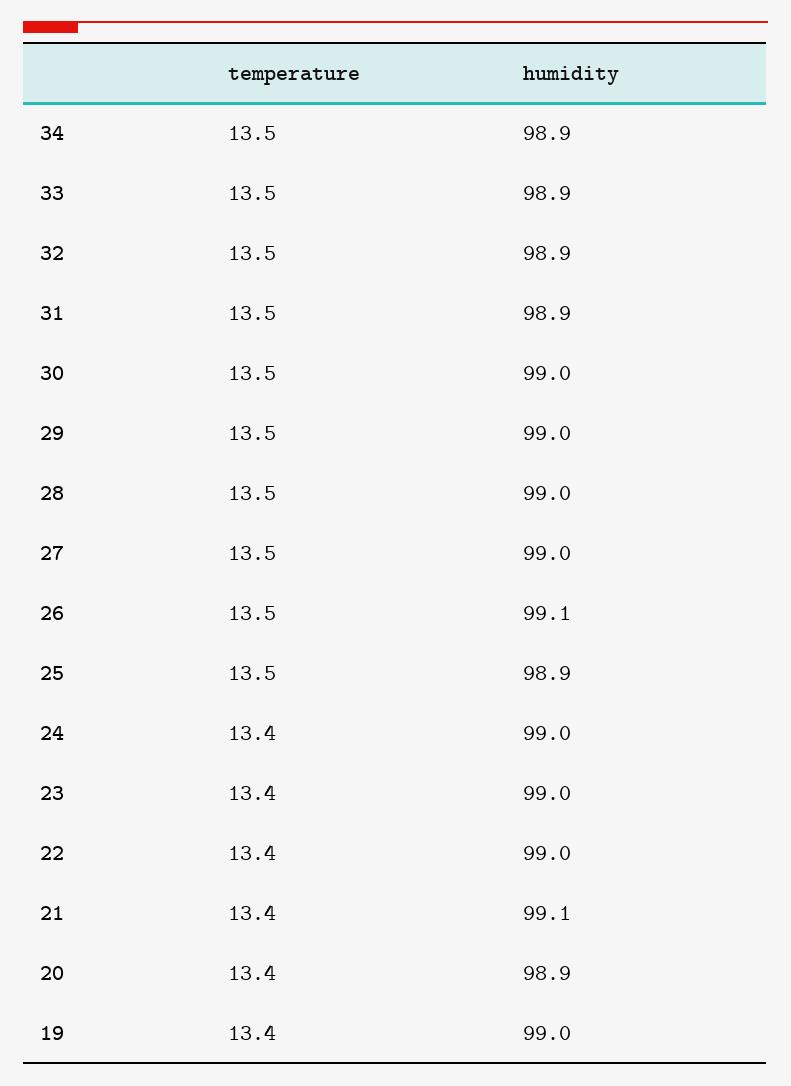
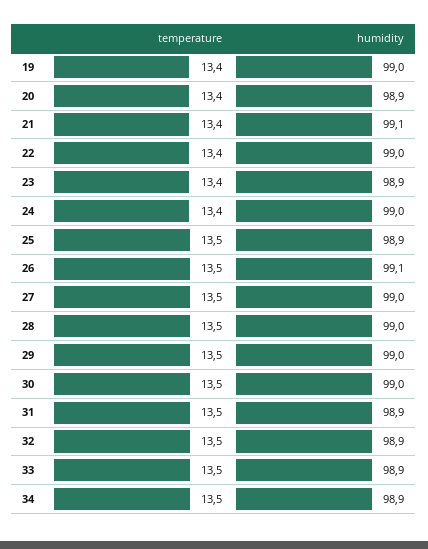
humidity, 23: 99 -> 98.9

